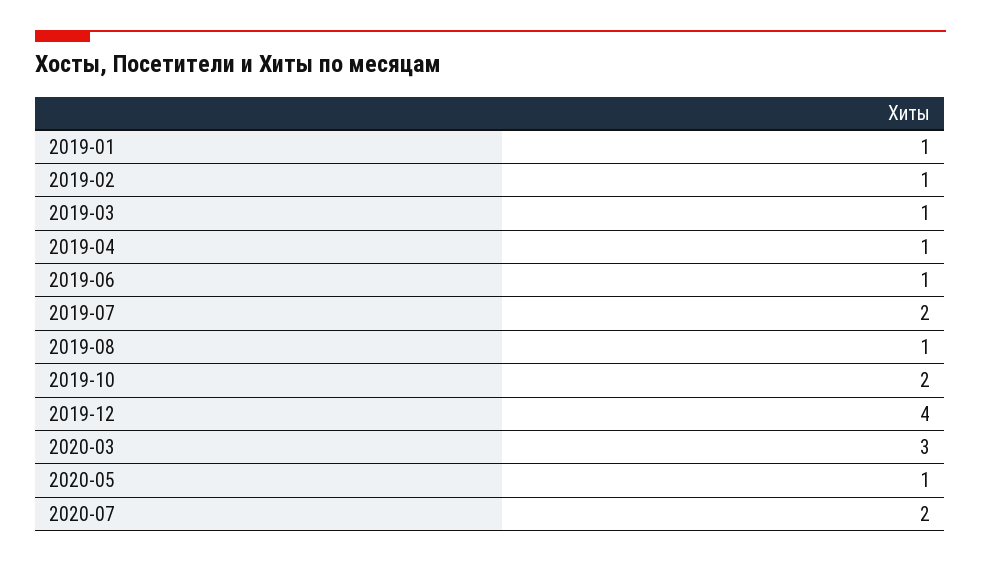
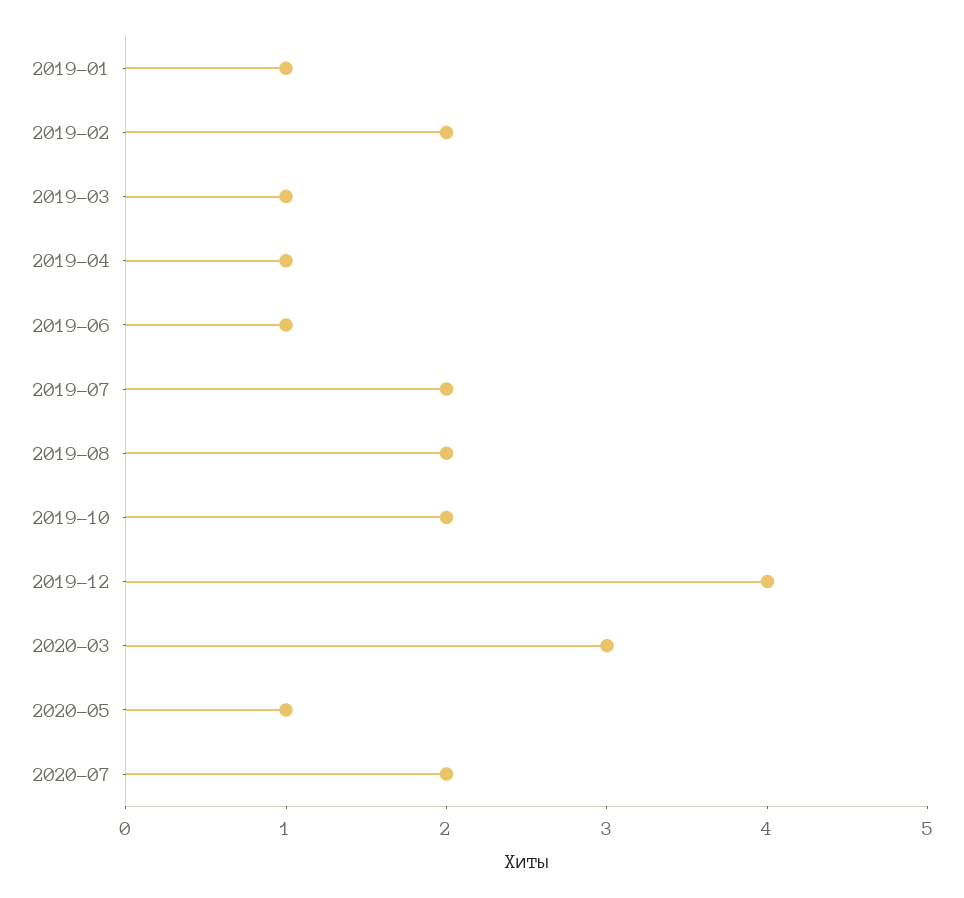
2019-02: 1 -> 2
2019-08: 1 -> 2

